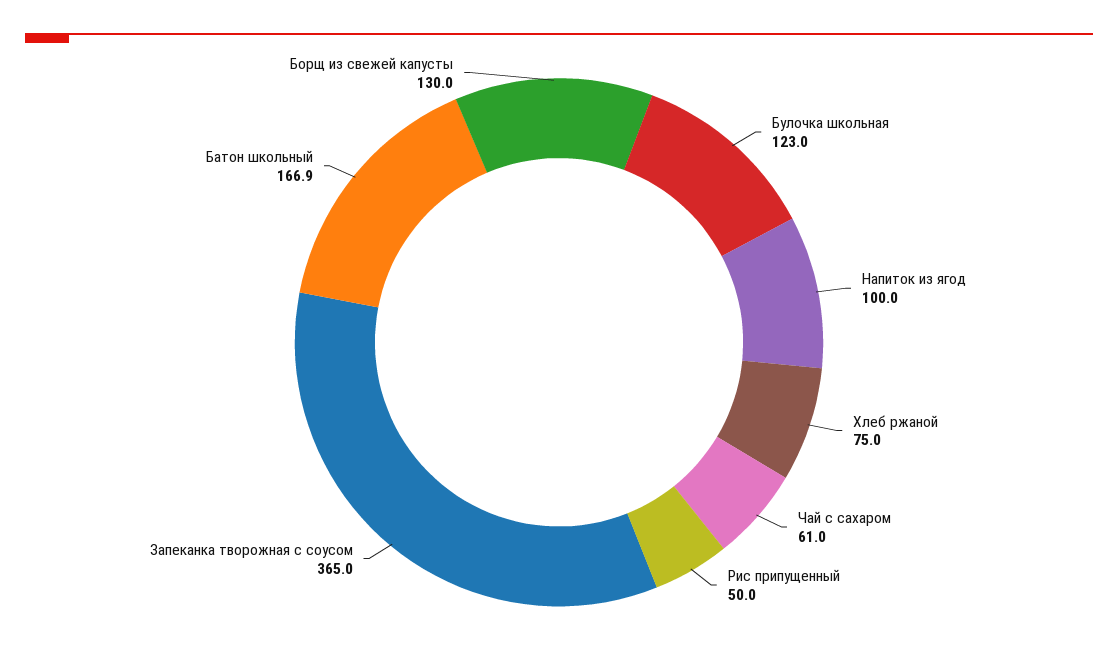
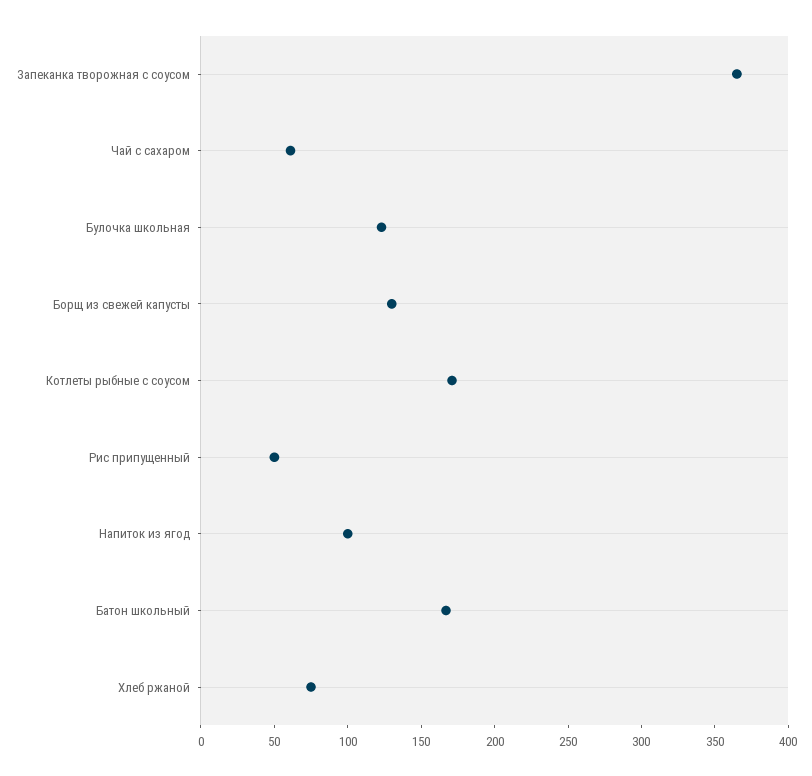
Котлеты рыбные с соусом: none -> 170

